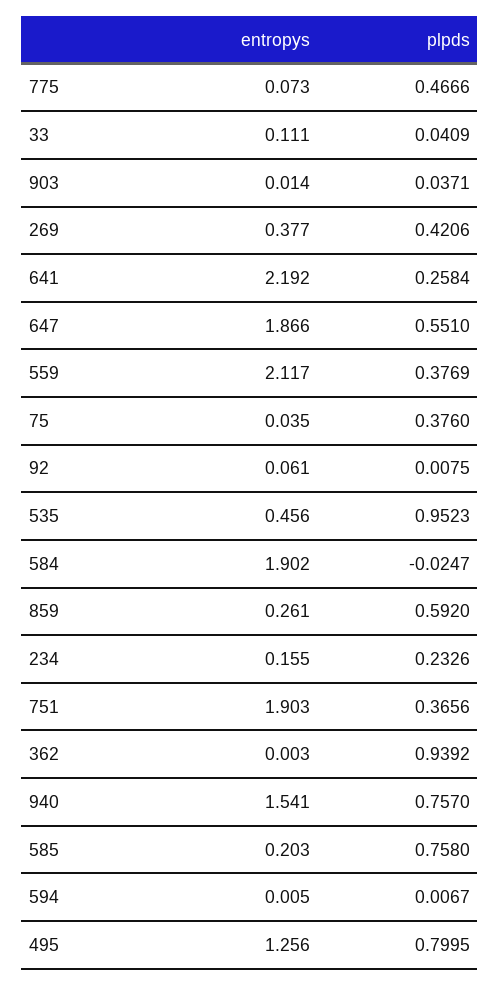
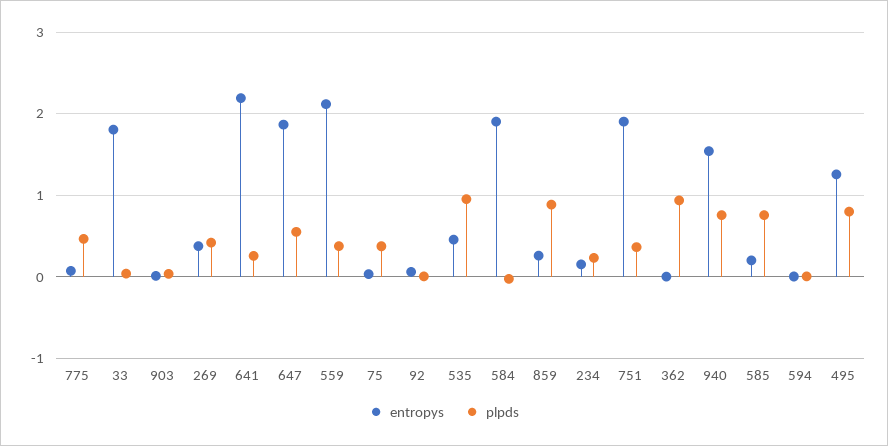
entropys, 33: 0.111 -> 1.8
plpds, 859: 0.592 -> 0.9

